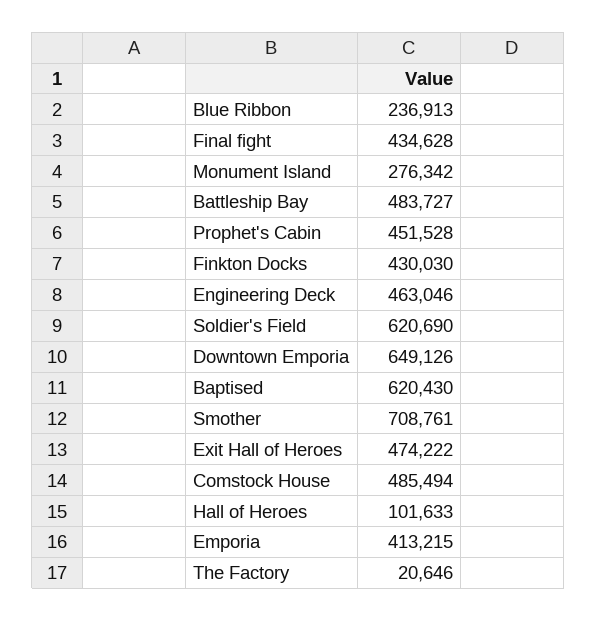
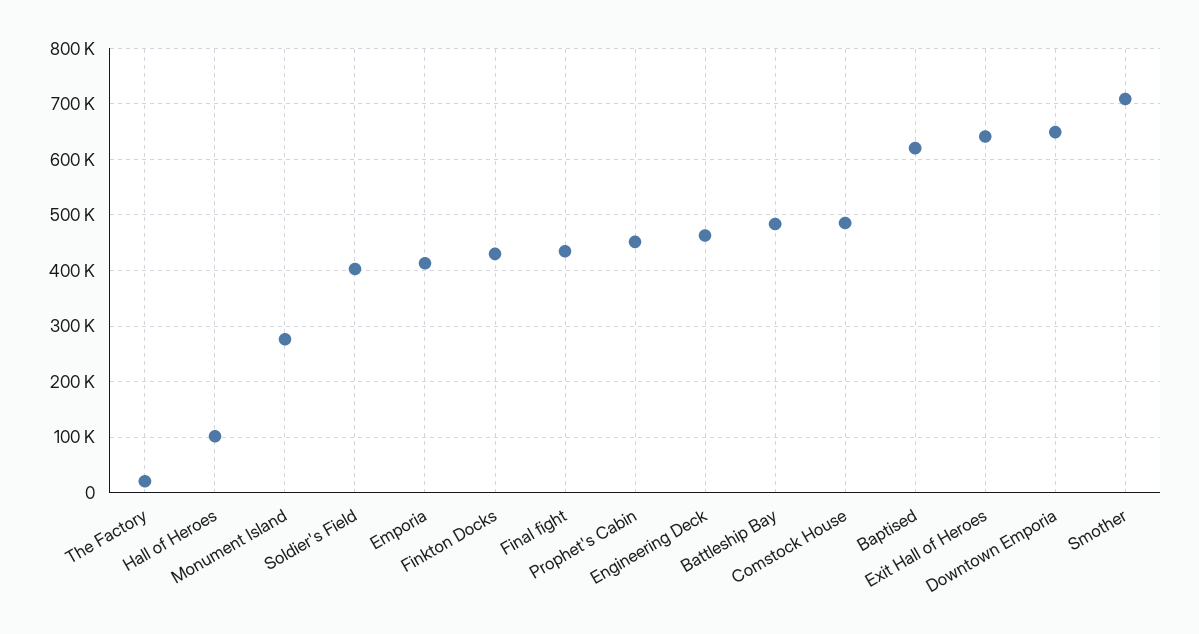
Blue Ribbon: 236913 -> none
Soldier's Field: 620690 -> 400000
Exit Hall of Heroes: 474222 -> 640000

